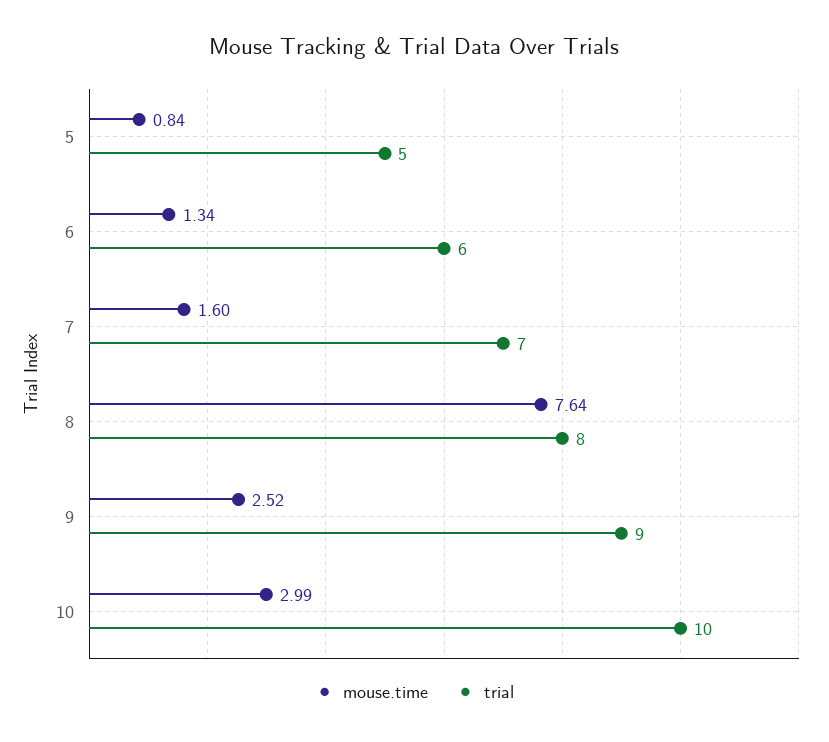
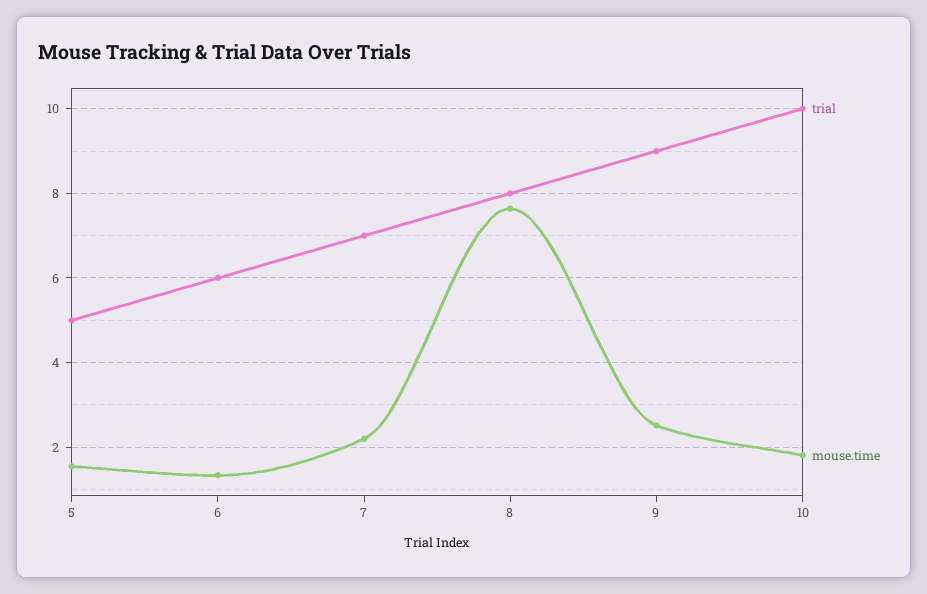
mouse.time, 5: 0.84 -> 1.6
mouse.time, 7: 1.6 -> 2.2
mouse.time, 10: 2.99 -> 1.8

